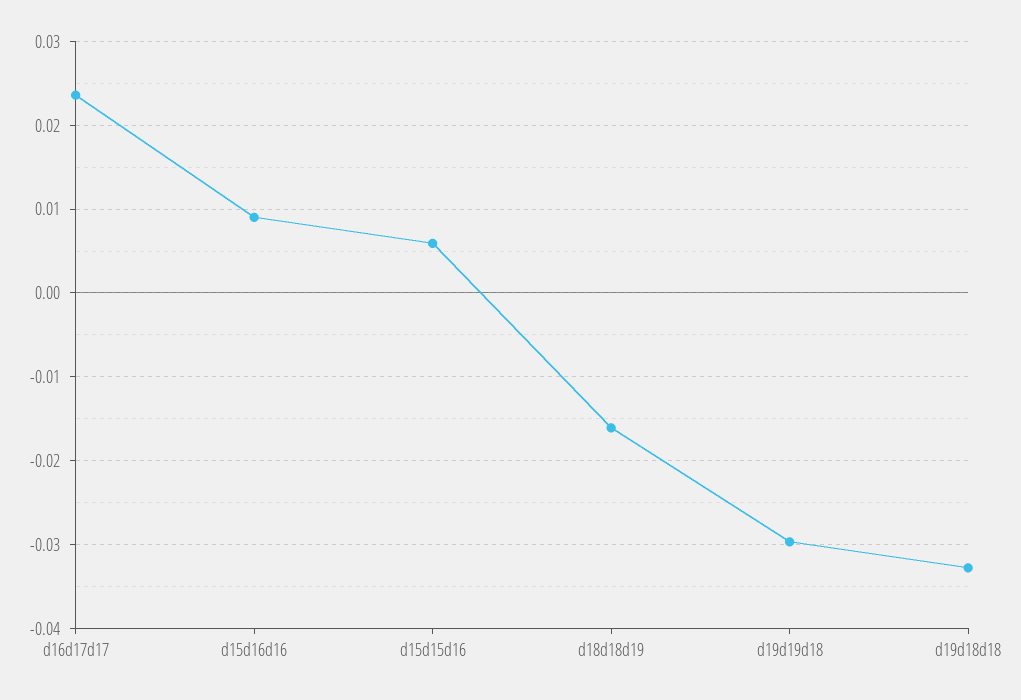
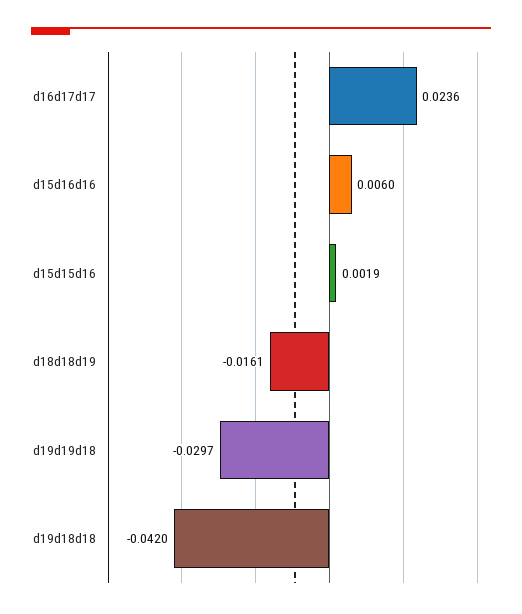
d15d16d16: 0.009 -> 0.006
d15d15d16: 0.006 -> 0.0019
d19d18d18: -0.033 -> -0.042

